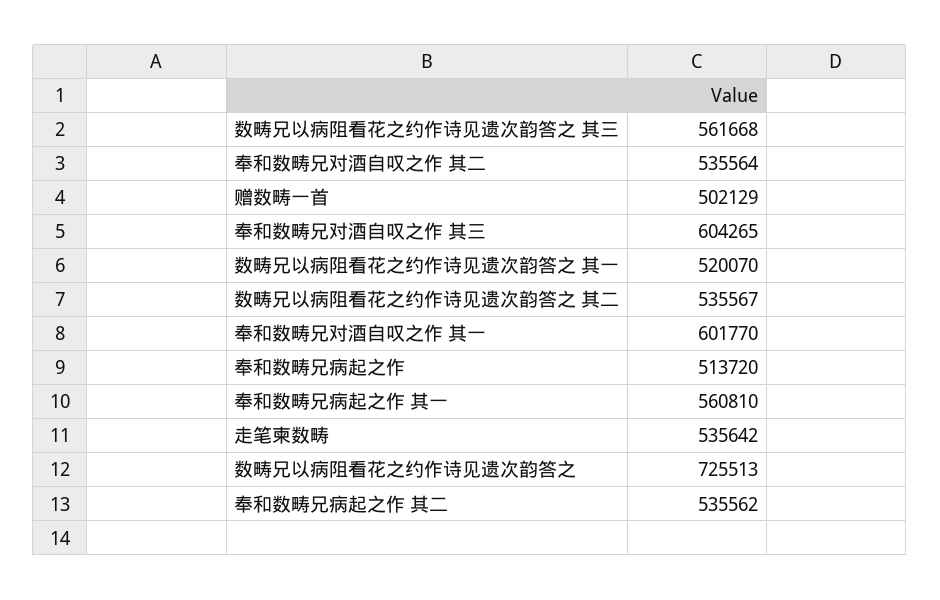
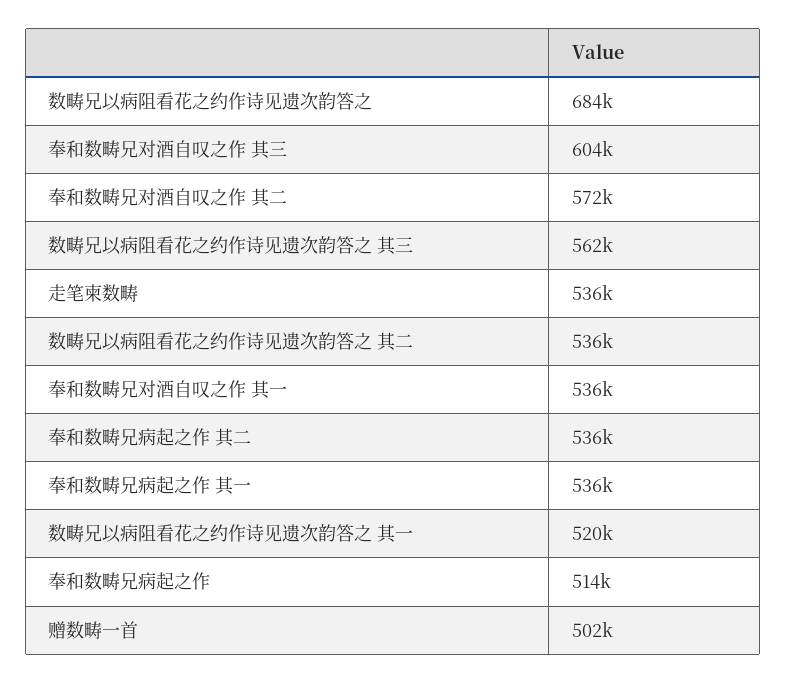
奉和数畴兄对酒自叹之作 其二: 535564 -> 572000
奉和数畴兄对酒自叹之作 其一: 601770 -> 536000
奉和数畴兄病起之作 其一: 560810 -> 536000
数畴兄以病阻看花之约作诗见遗次韵答之: 725513 -> 684000

